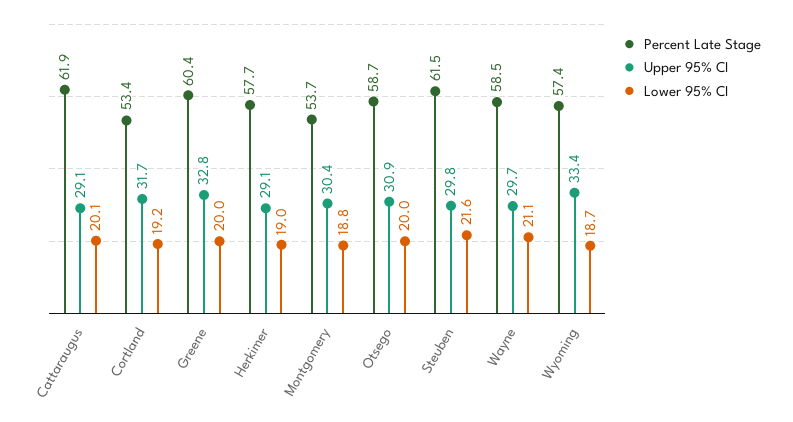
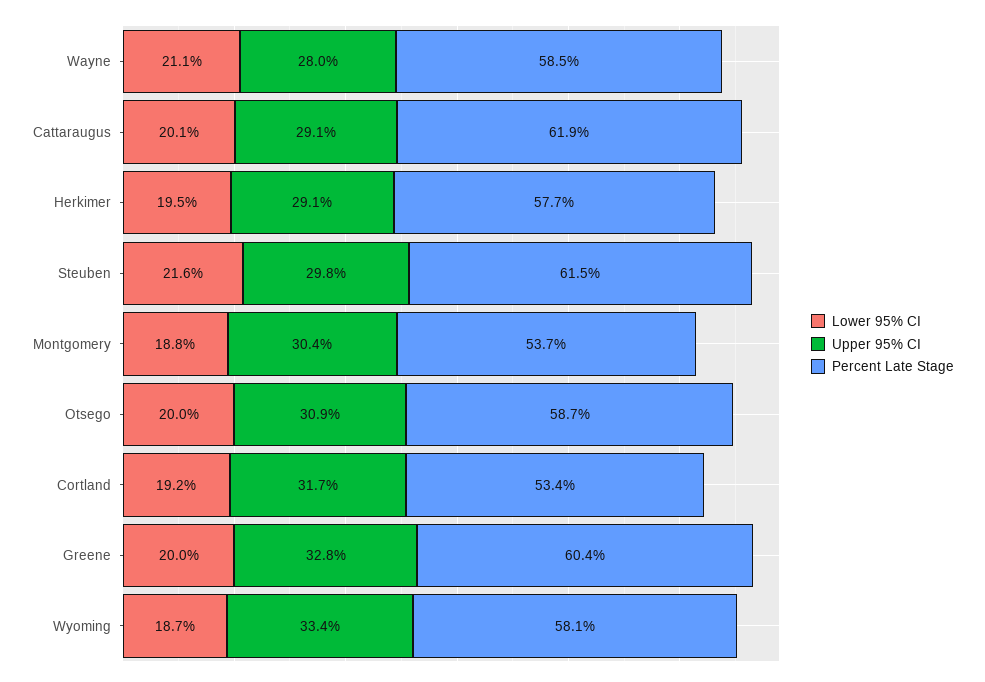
Lower 95% CI, Herkimer: 19 -> 19.5
Upper 95% CI, Wayne: 29.7 -> 28
Percent Late Stage, Wyoming: 57.4 -> 58.1

